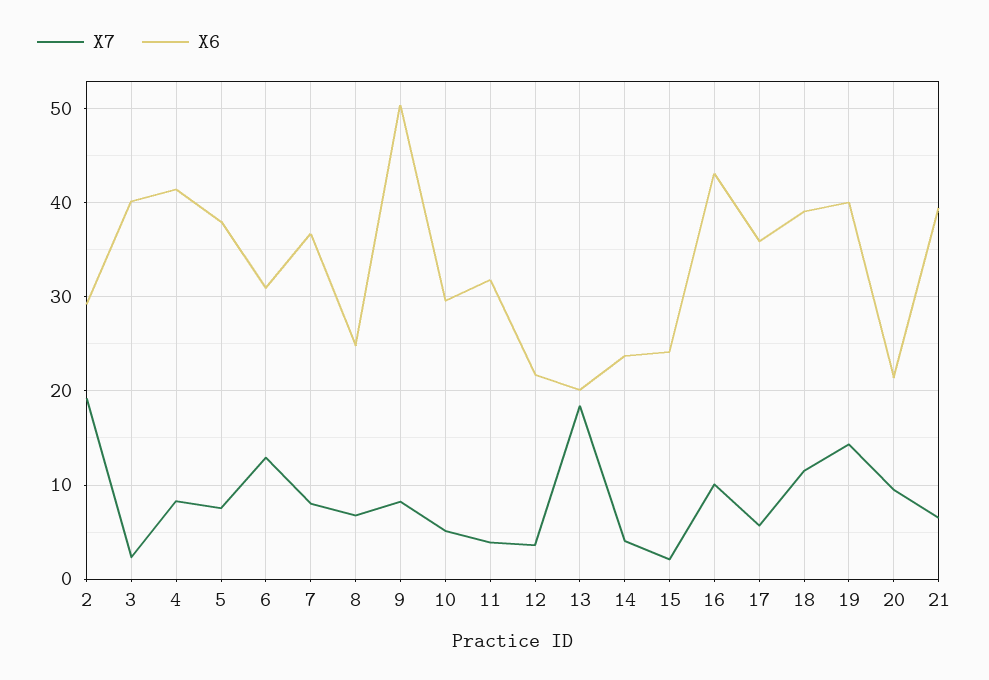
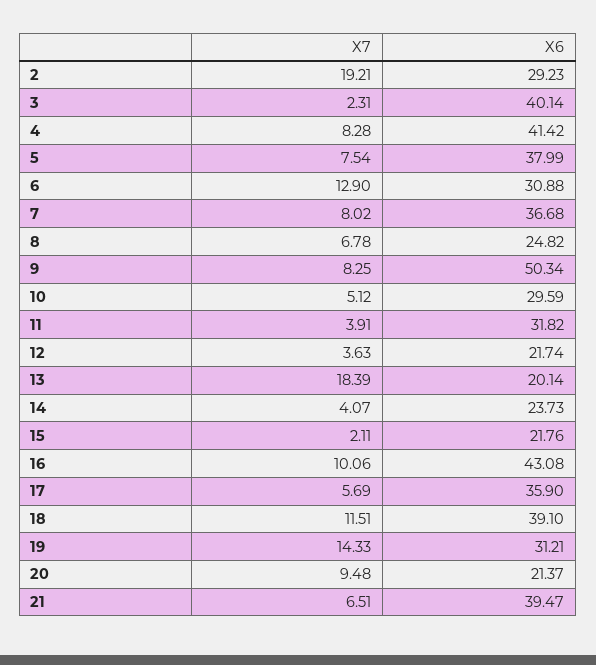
X6, 15: 24 -> 21.76
X6, 19: 40 -> 31.21

